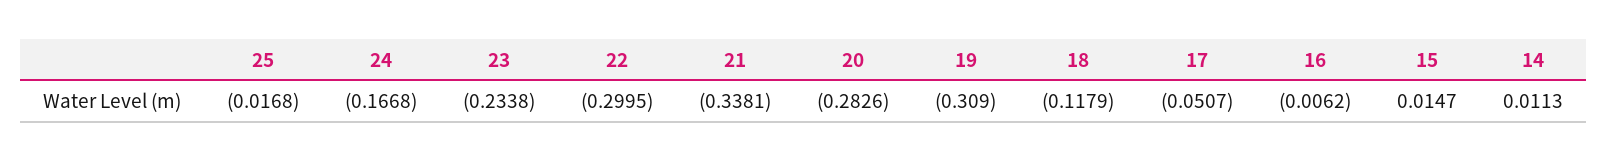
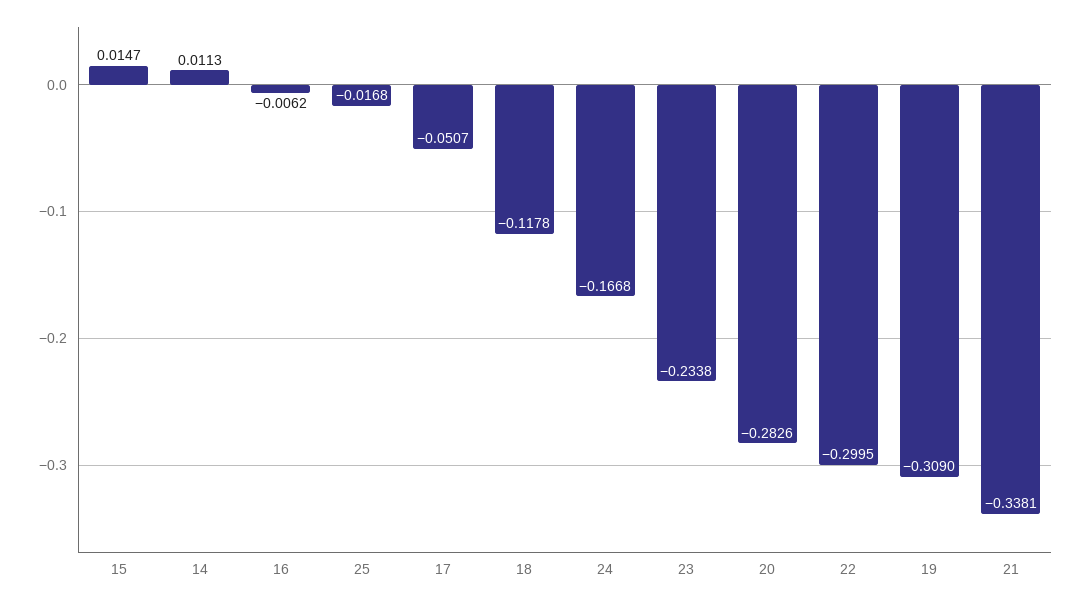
18: -0.1179 -> -0.1178

